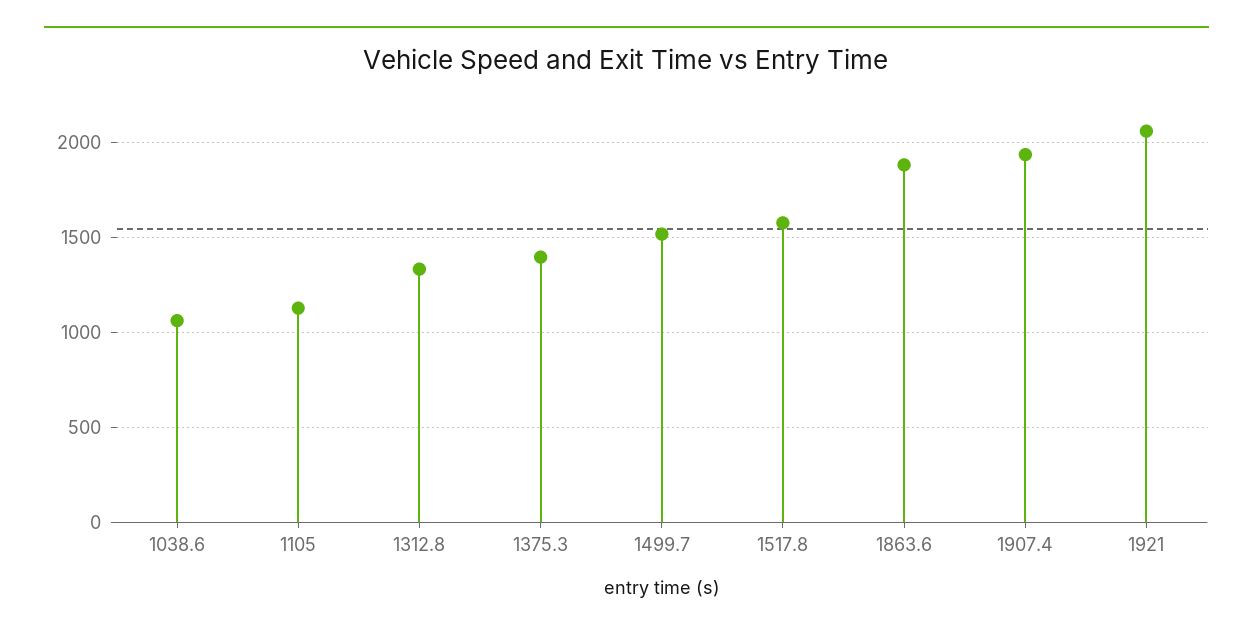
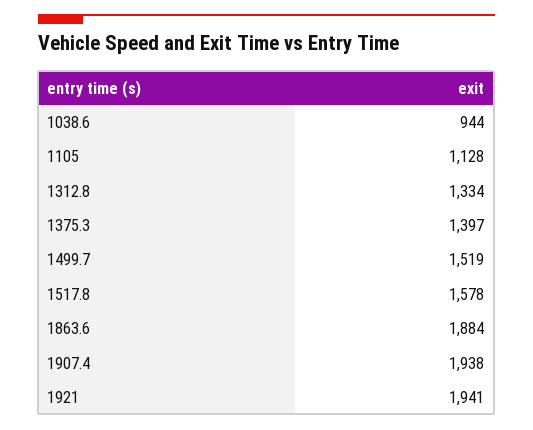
1038.6: 1050 -> 944
1921: 2050 -> 1941

